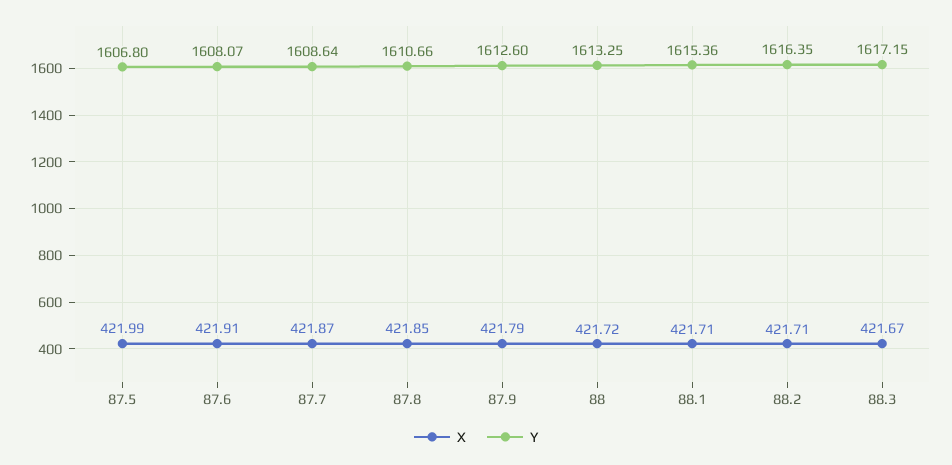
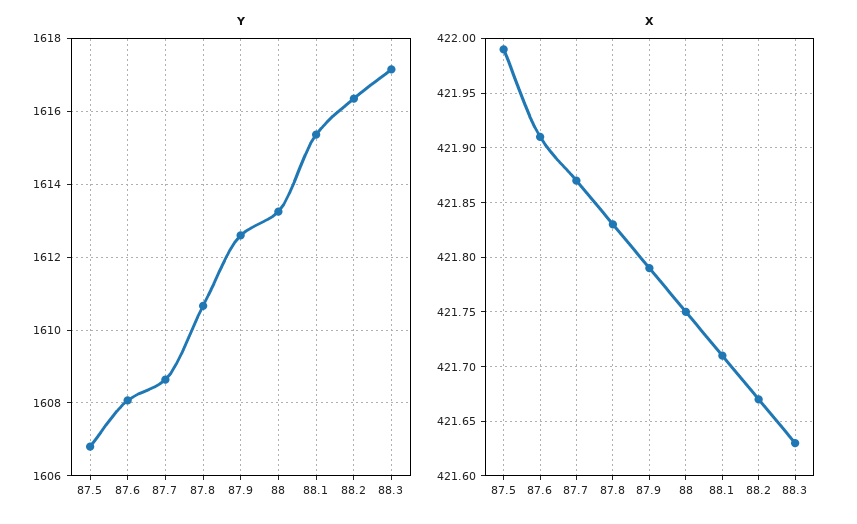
X, 87.8: 421.85 -> 421.83
X, 88: 421.72 -> 421.75
X, 88.2: 421.71 -> 421.67
X, 88.3: 421.67 -> 421.63

